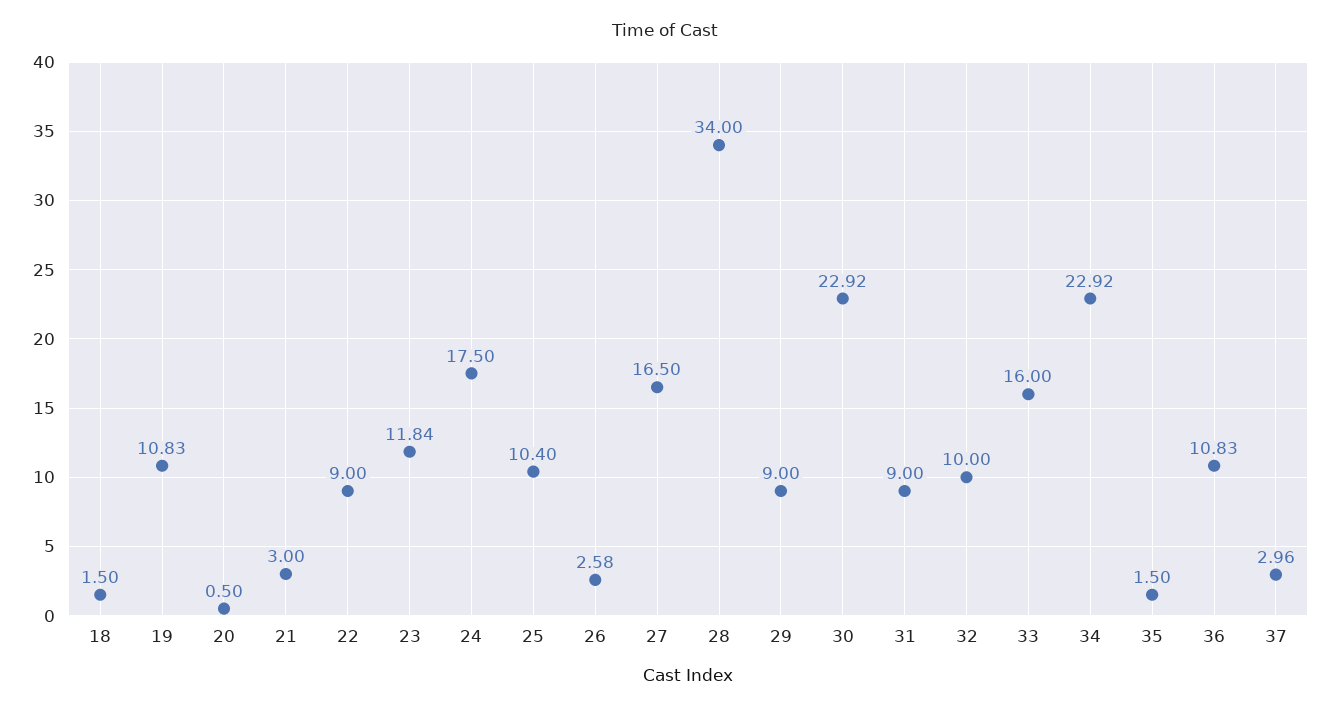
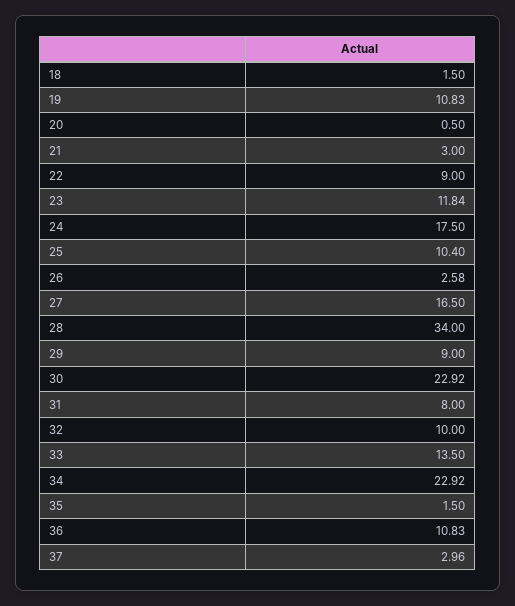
31: 9 -> 8
33: 16 -> 13.5

